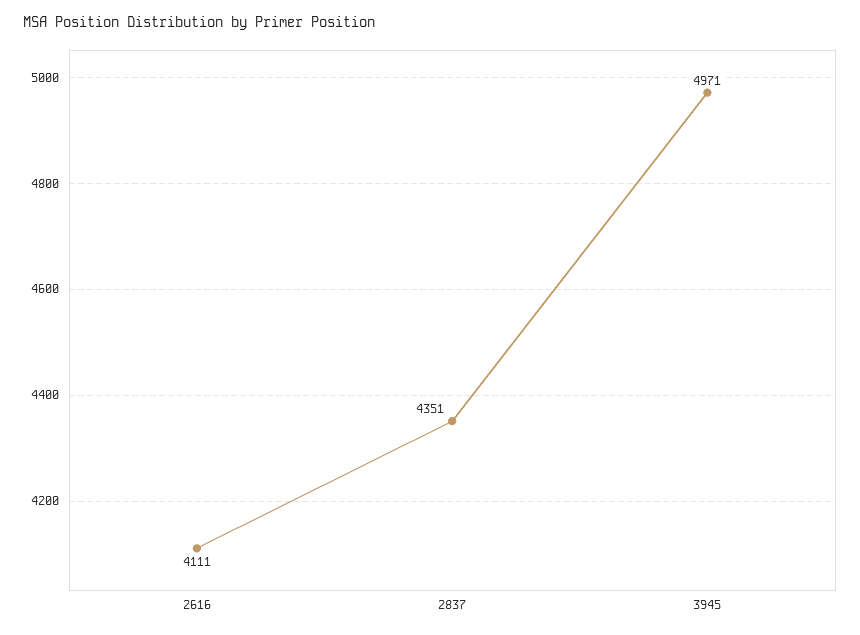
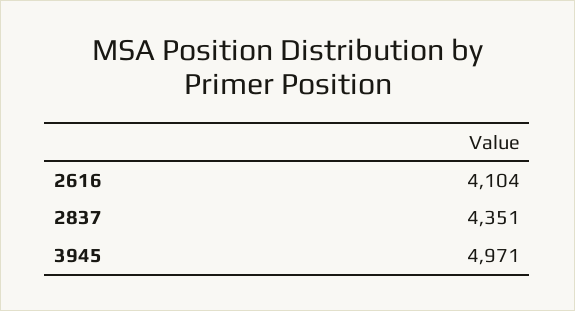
2616: 4111 -> 4104

